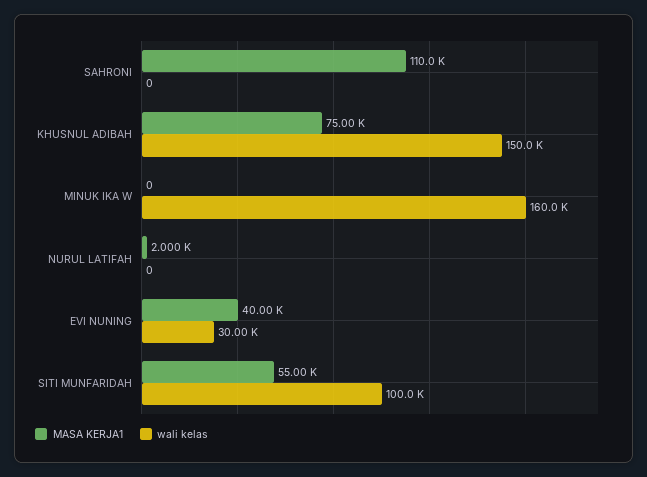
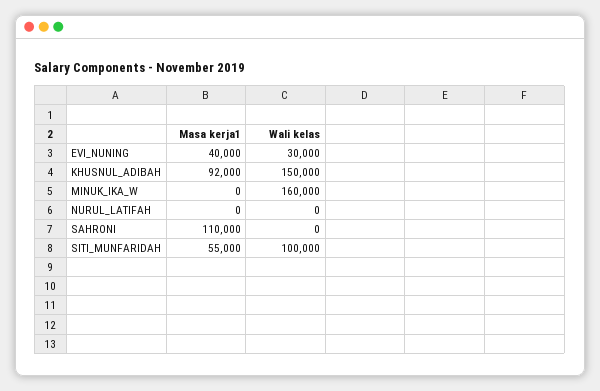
MASA KERJA1, KHUSNUL ADIBAH: 75000 -> 92000
MASA KERJA1, NURUL LATIFAH: 2000 -> 0

